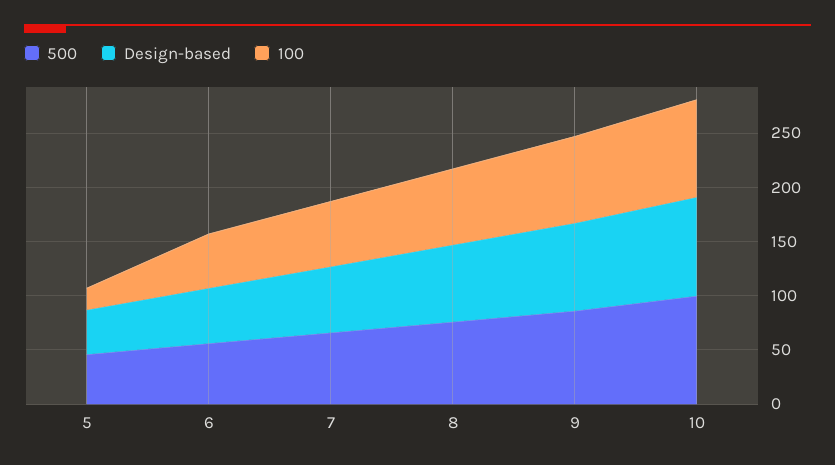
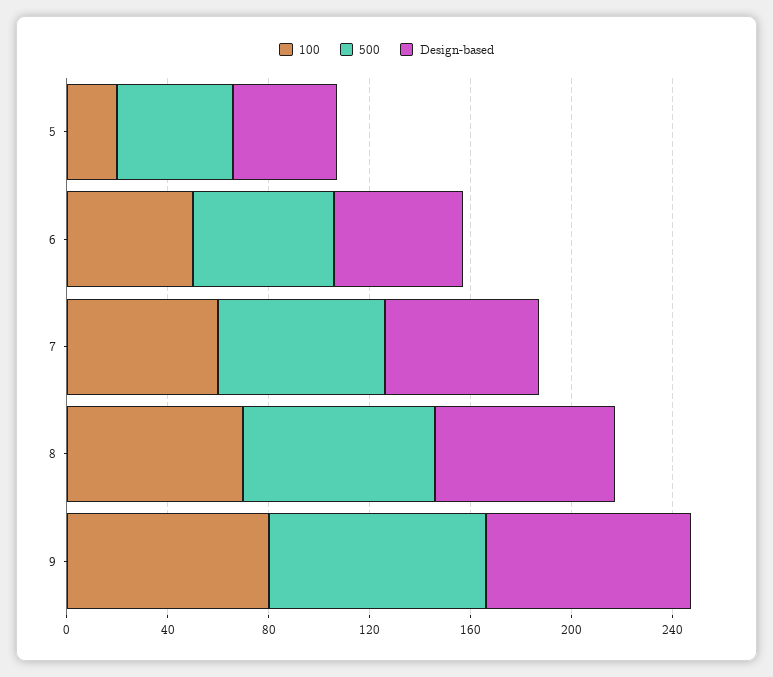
500, 10: 100 -> none
Design-based, 10: 90 -> none
100, 10: 90 -> none

